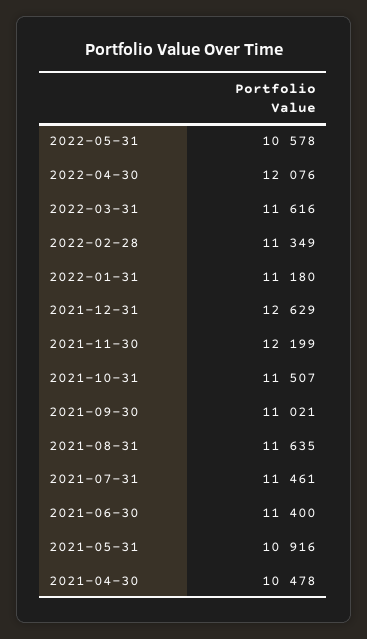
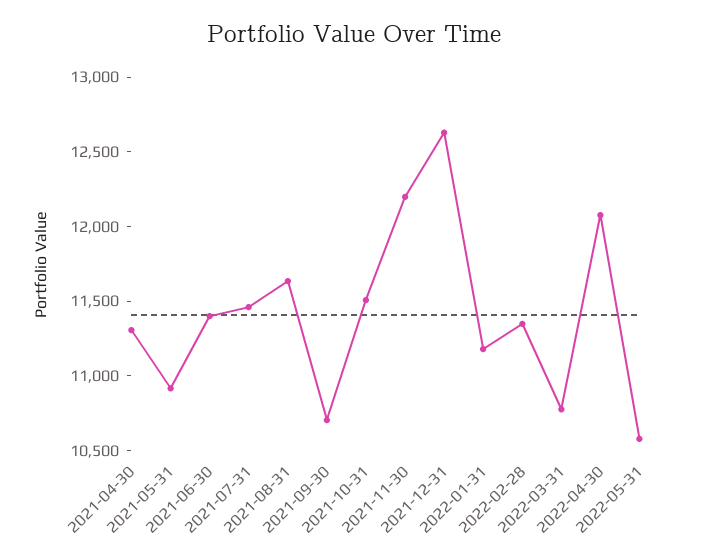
2022-03-31: 11616 -> 10800
2021-09-30: 11021 -> 10700
2021-04-30: 10478 -> 11300

